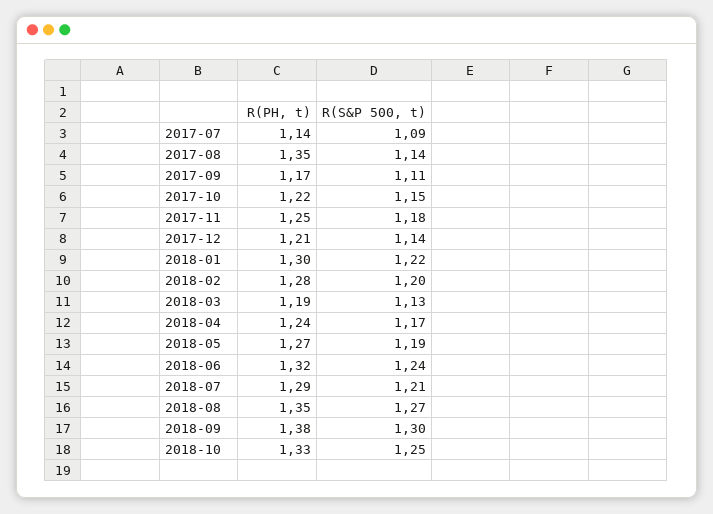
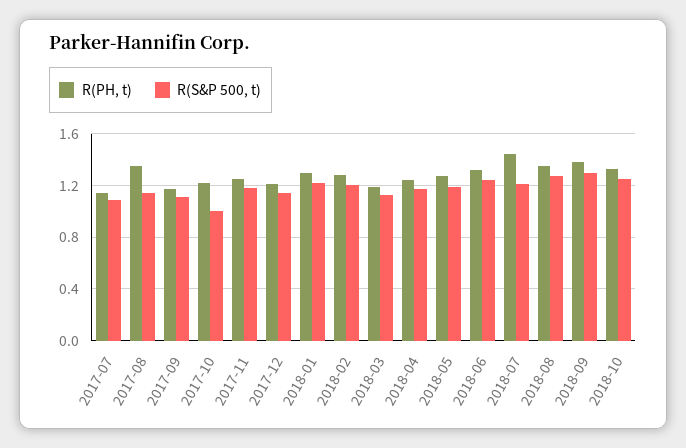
R(S&P 500, t), 2017-10: 1.15 -> 1
R(PH, t), 2018-07: 1.29 -> 1.45

